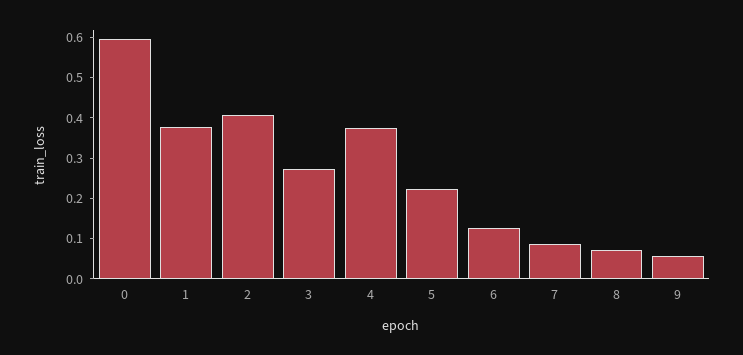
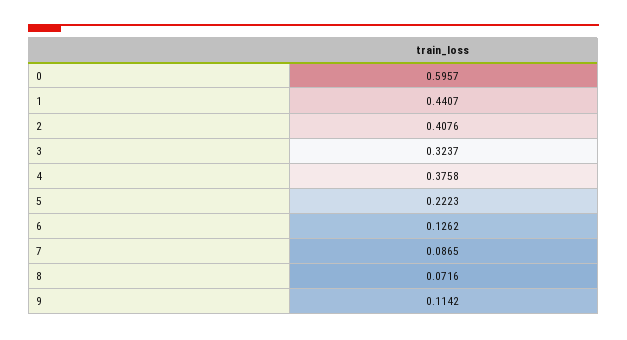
1: 0.38 -> 0.4407
3: 0.28 -> 0.3237
9: 0.06 -> 0.1142

